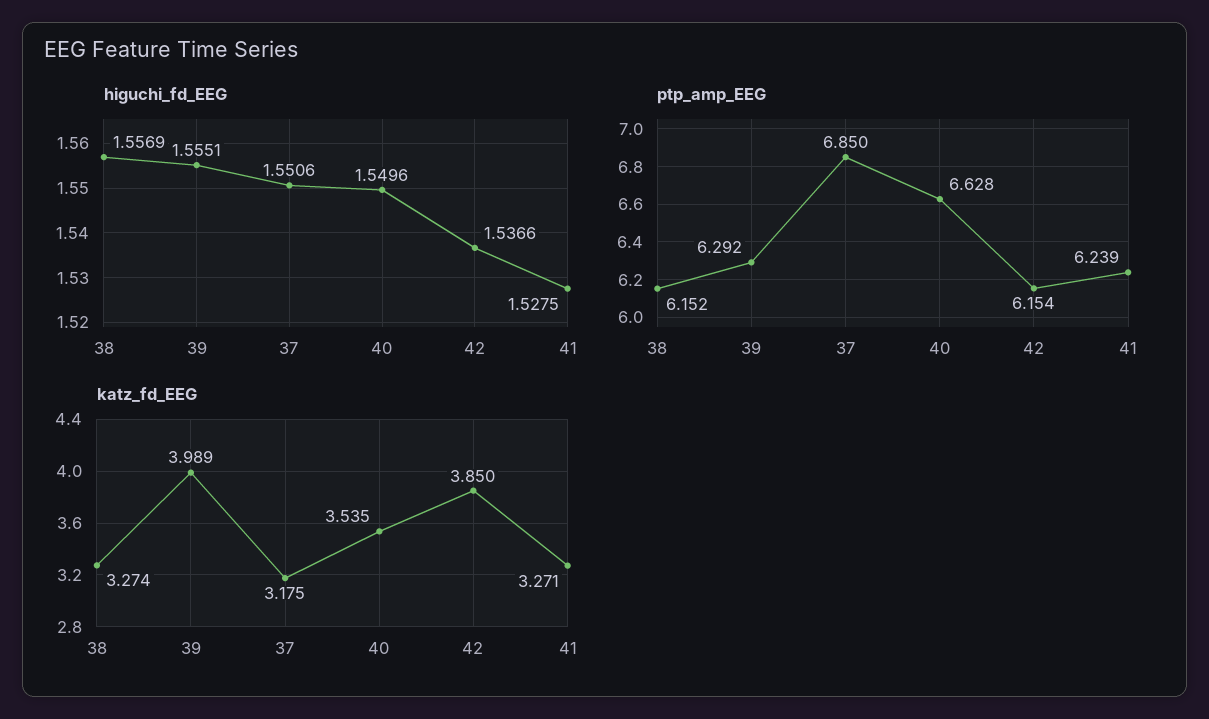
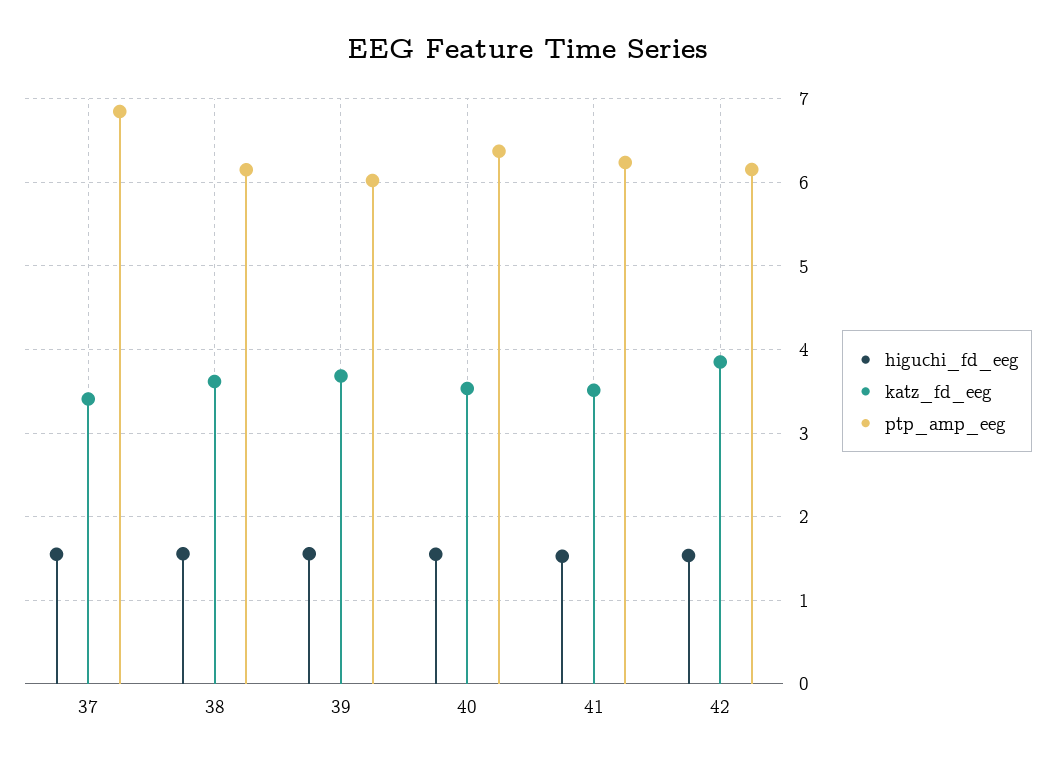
ptp_amp_EEG, 39: 6.292 -> 6
ptp_amp_EEG, 40: 6.628 -> 6.4
katz_fd_EEG, 38: 3.274 -> 3.6
katz_fd_EEG, 39: 3.989 -> 3.7
katz_fd_EEG, 37: 3.175 -> 3.4
katz_fd_EEG, 41: 3.271 -> 3.5

